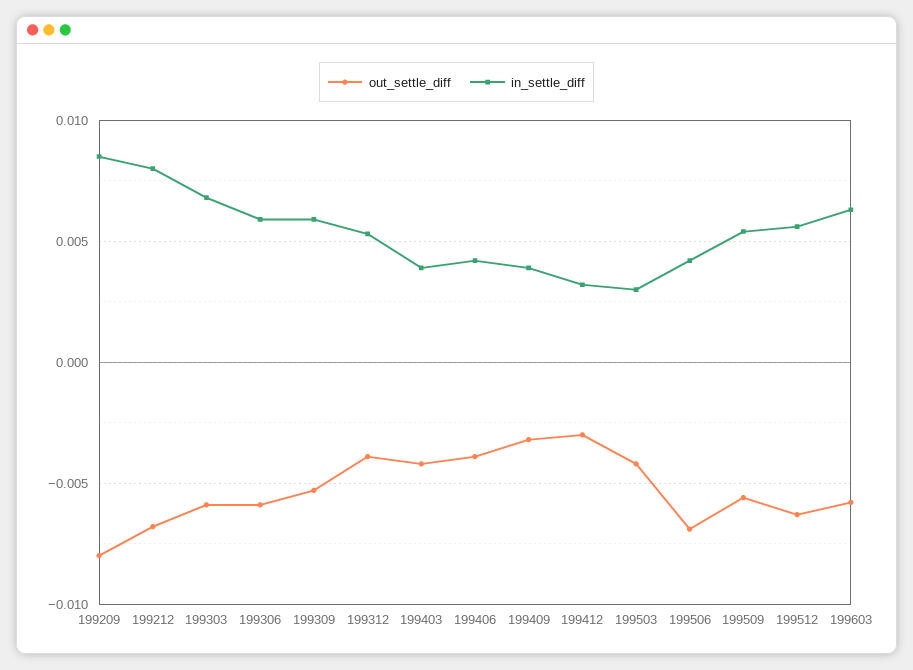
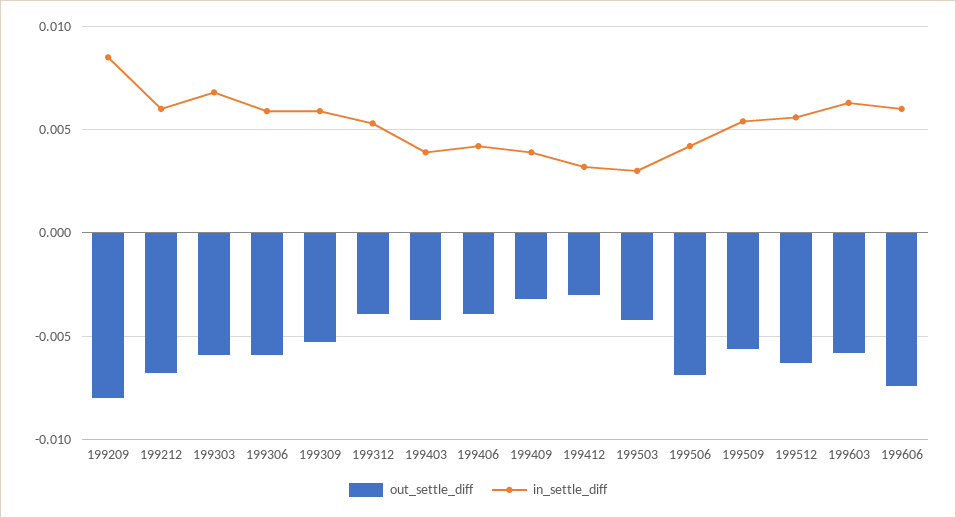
in_settle_diff, 199212: 0.008 -> 0.006
out_settle_diff, 199606: none -> -0.0075
in_settle_diff, 199606: none -> 0.006

